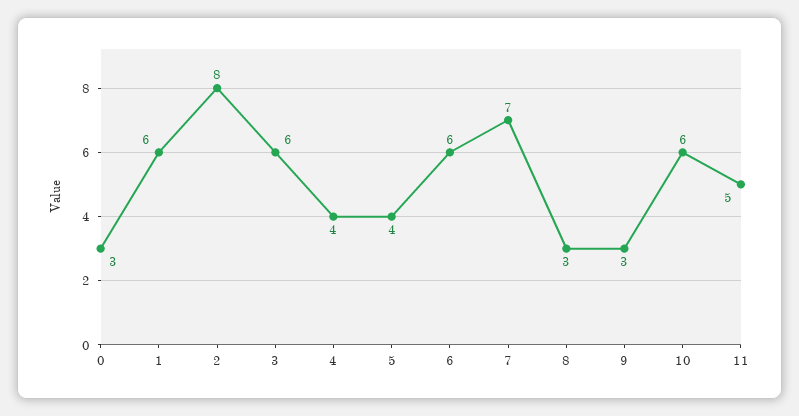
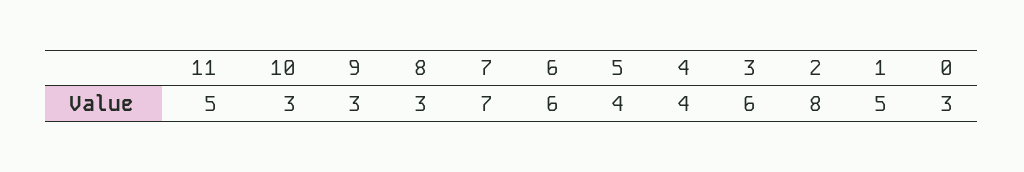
1: 6 -> 5
10: 6 -> 3

